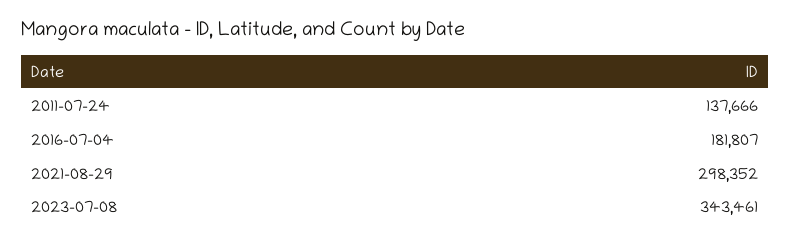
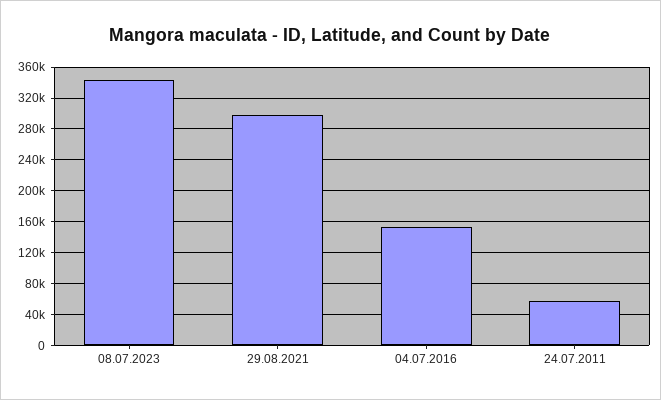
2011-07-24: 137666 -> 60000
2016-07-04: 181807 -> 150000

